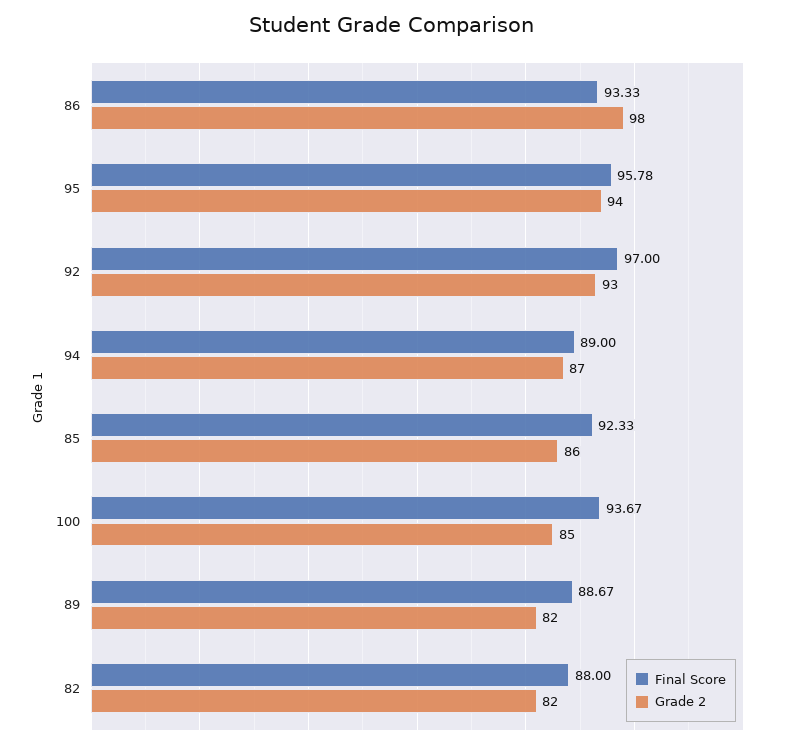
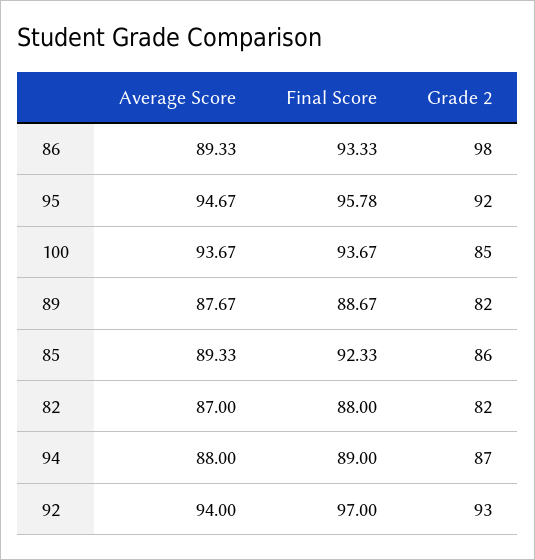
Grade 2, 95: 94 -> 92
Average Score, 86: none -> 89.33
Average Score, 95: none -> 94.67
Average Score, 100: none -> 93.67
Average Score, 89: none -> 87.67
Average Score, 85: none -> 89.33
Average Score, 82: none -> 87
Average Score, 94: none -> 88
Average Score, 92: none -> 94

